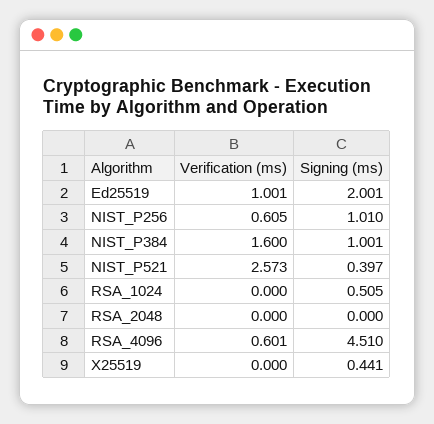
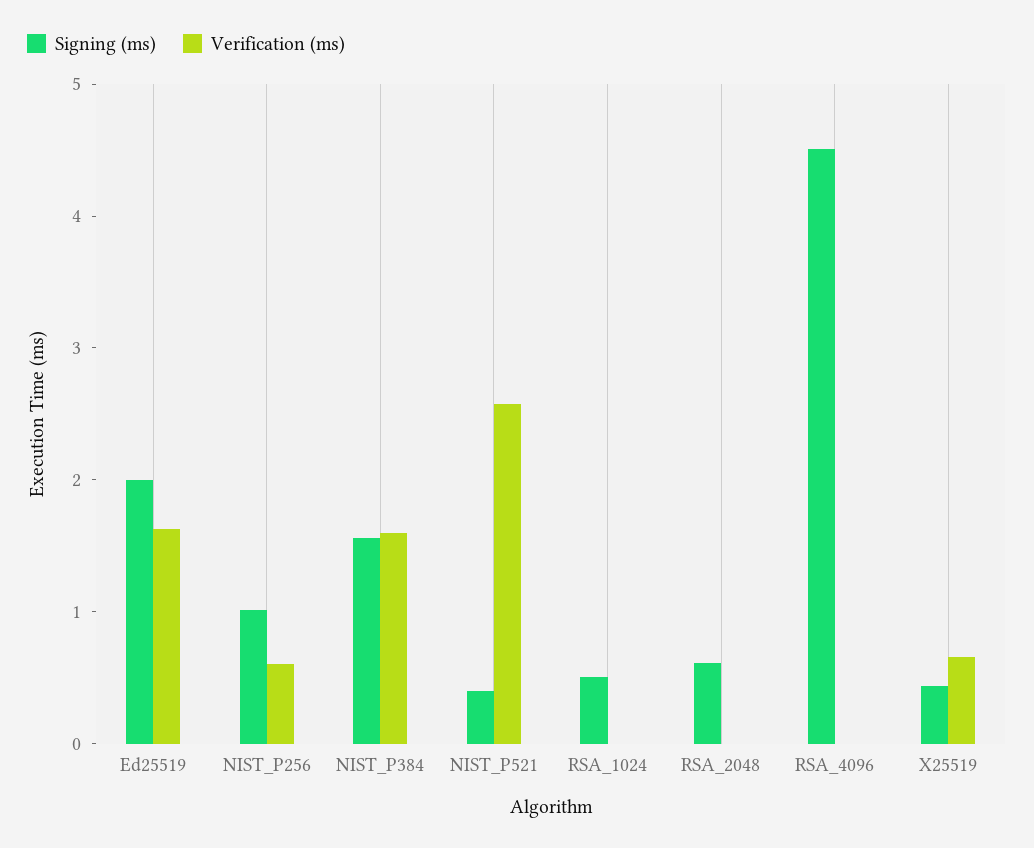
Verification (ms), Ed25519: 1.001 -> 1.6
Signing (ms), NIST_P384: 1.001 -> 1.6
Signing (ms), RSA_2048: 0 -> 0.6
Verification (ms), RSA_4096: 0.601 -> 0
Verification (ms), X25519: 0 -> 0.6

